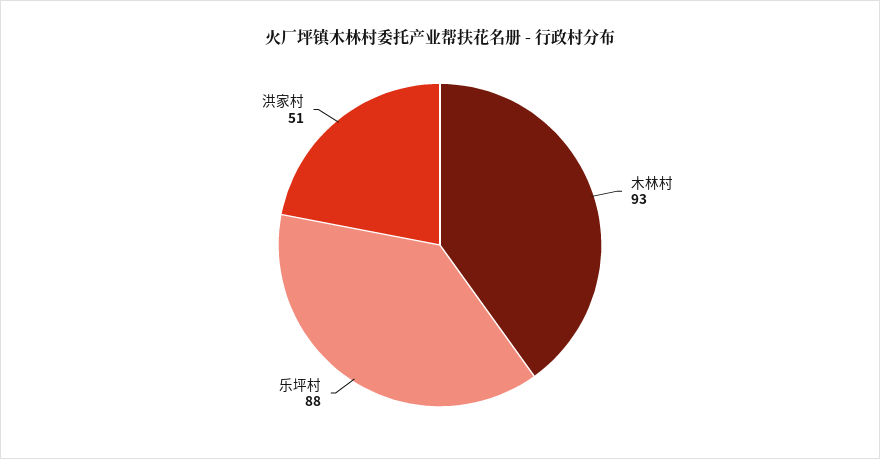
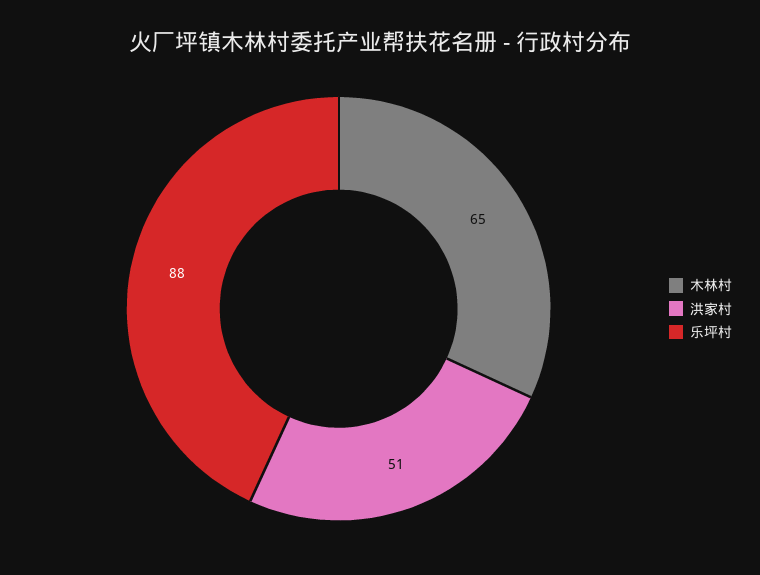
木林村: 93 -> 65

